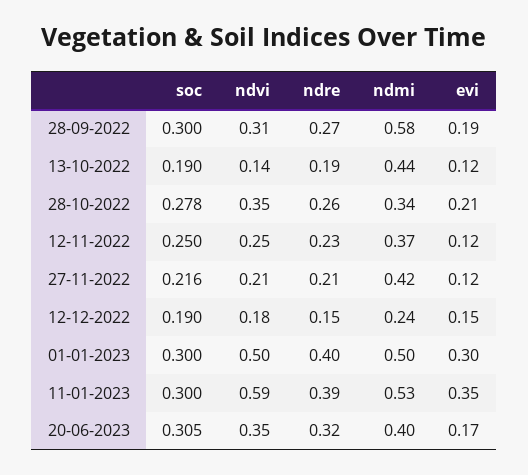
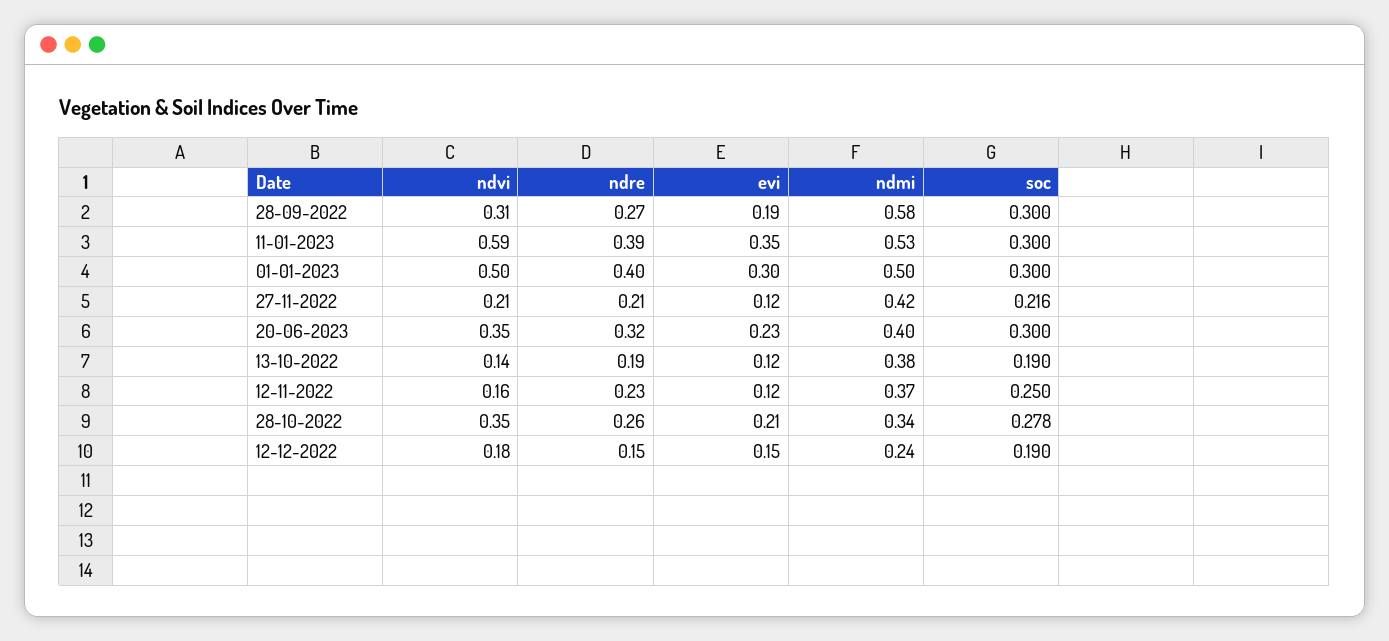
ndmi, 13-10-2022: 0.44 -> 0.38
ndvi, 12-11-2022: 0.25 -> 0.16
soc, 20-06-2023: 0.305 -> 0.3
evi, 20-06-2023: 0.17 -> 0.23

